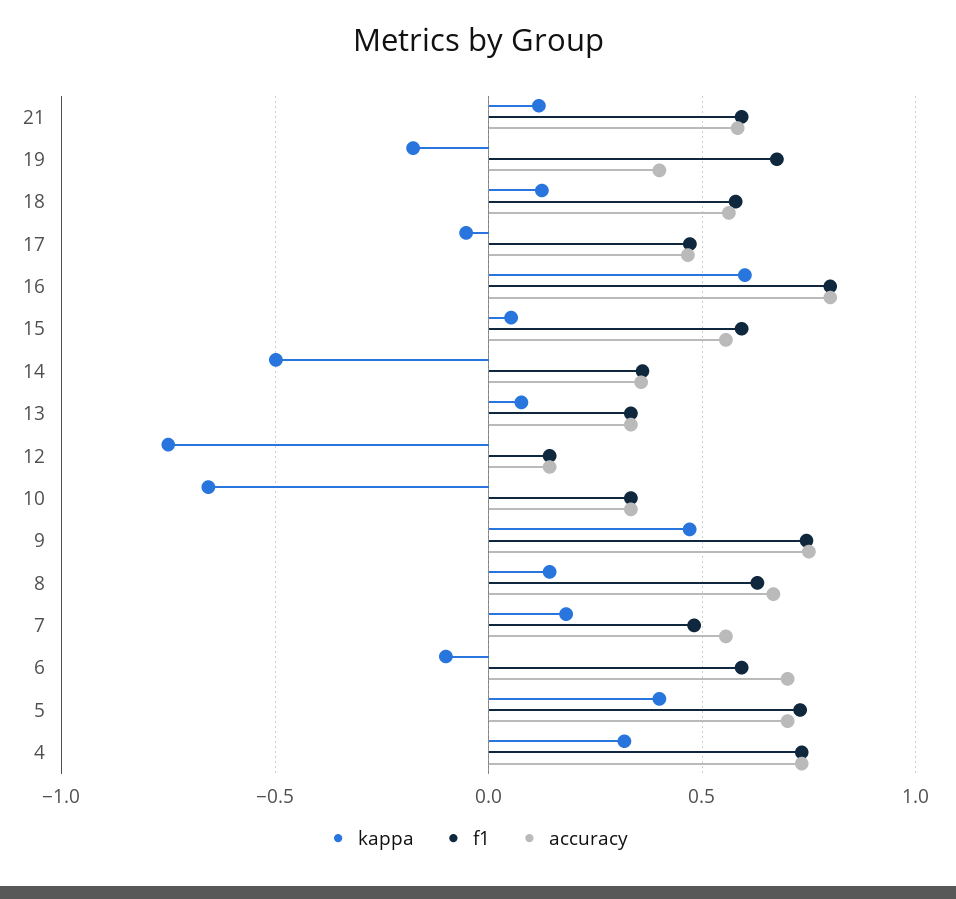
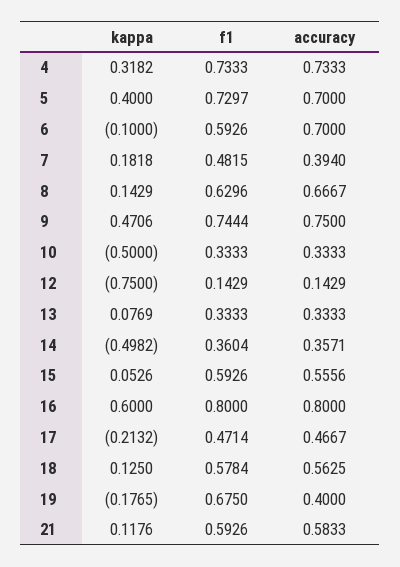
kappa, 17: -0.05 -> -0.2132
kappa, 10: -0.65 -> -0.5
accuracy, 7: 0.55 -> 0.394

